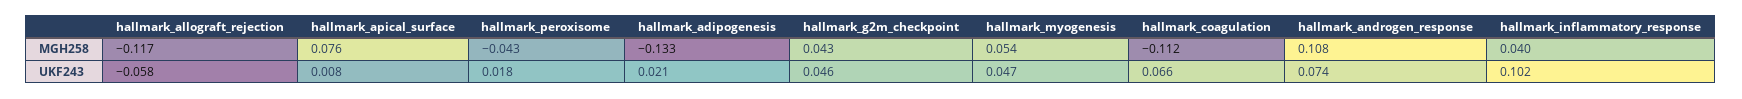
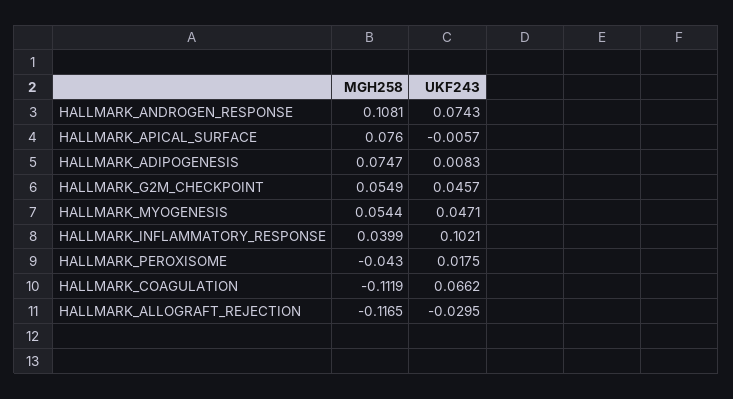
hallmark_adipogenesis, MGH258: -0.133 -> 0.0747
hallmark_g2m_checkpoint, MGH258: 0.043 -> 0.0549
hallmark_allograft_rejection, UKF243: -0.058 -> -0.0295
hallmark_apical_surface, UKF243: 0.008 -> -0.0057
hallmark_adipogenesis, UKF243: 0.021 -> 0.0083

